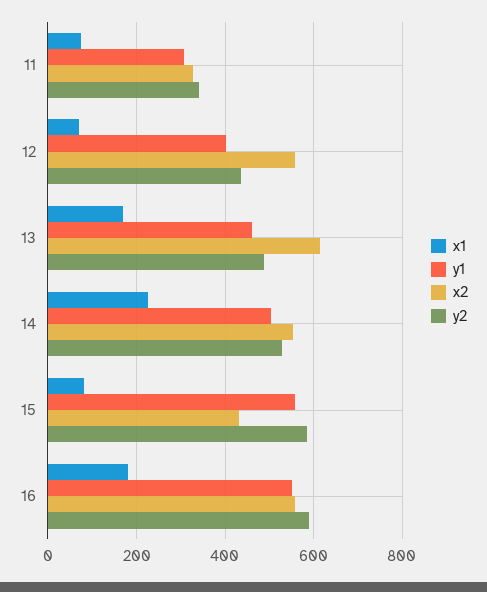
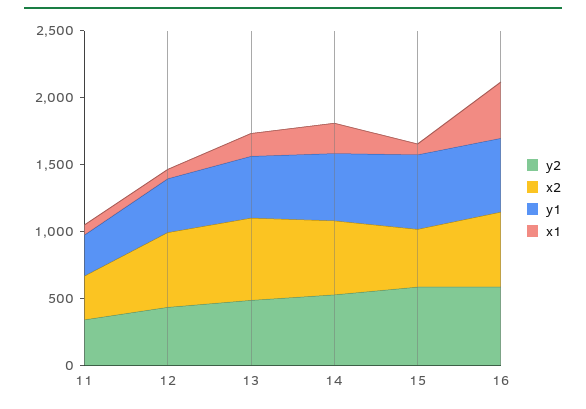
x1, 16: 180 -> 400

